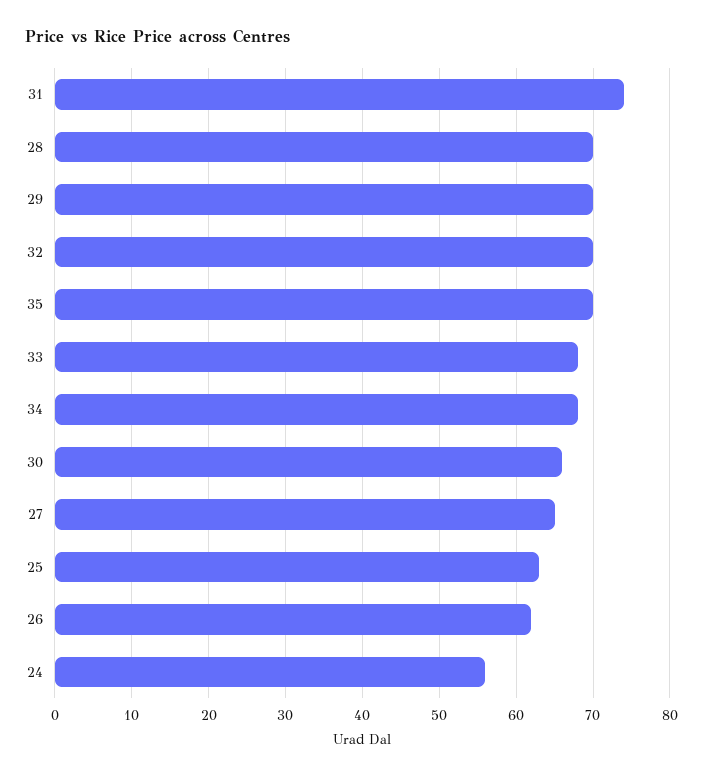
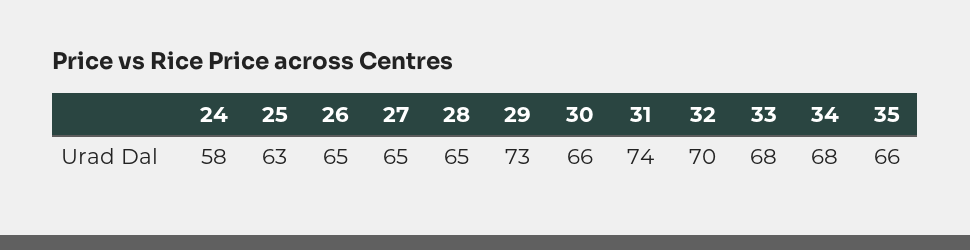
28: 70 -> 65
29: 70 -> 73
35: 70 -> 66
26: 62 -> 65
24: 56 -> 58

